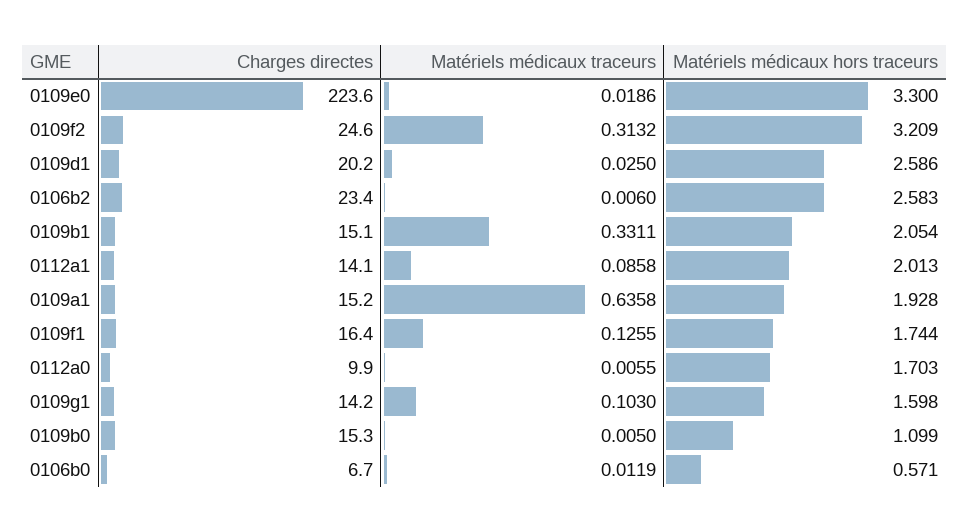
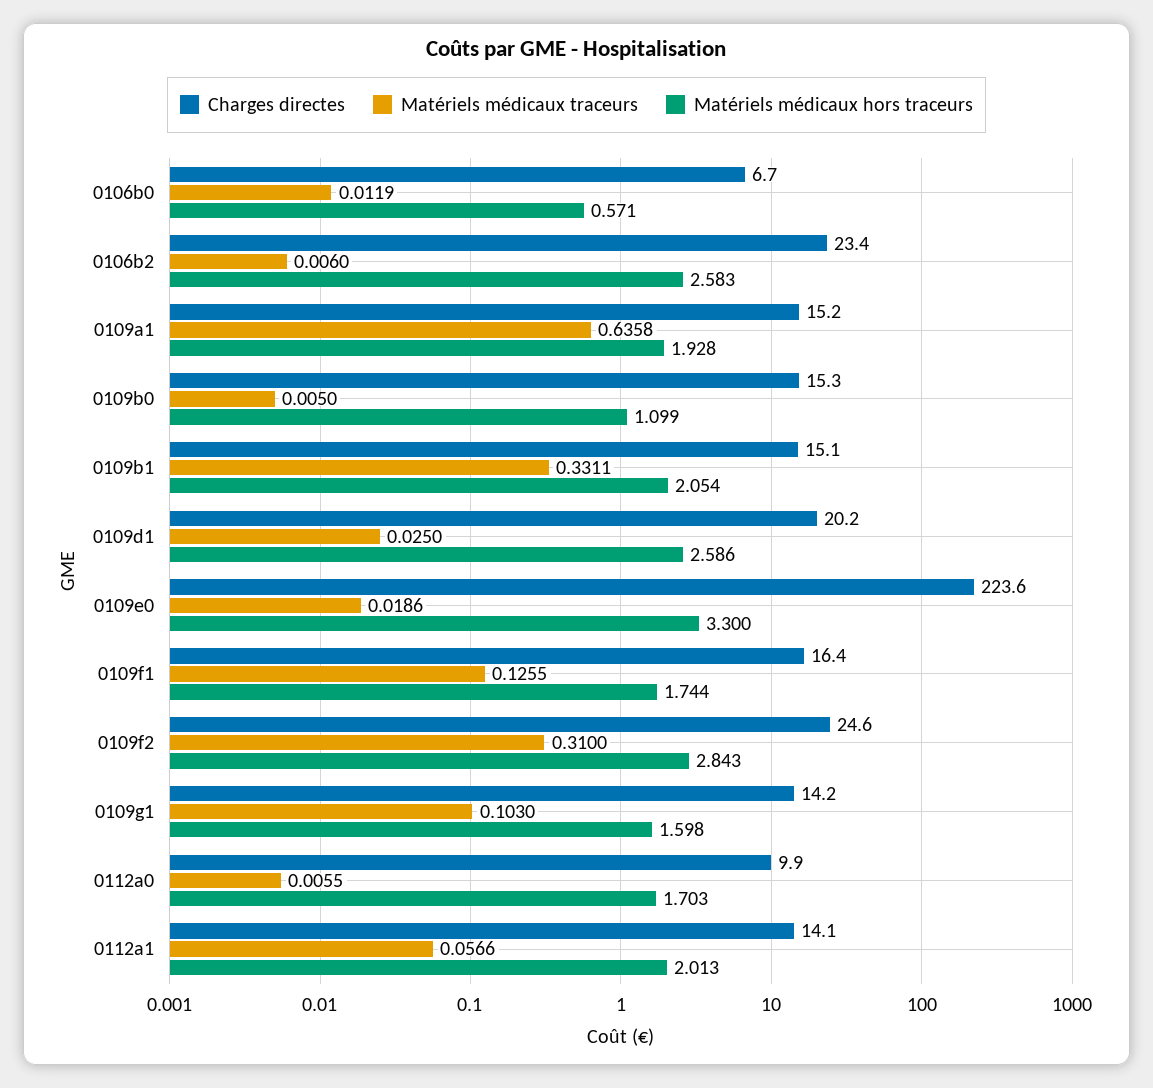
Matériels médicaux traceurs, 0109f2: 0.3132 -> 0.31
Matériels médicaux hors traceurs, 0109f2: 3.209 -> 2.843
Matériels médicaux traceurs, 0112a1: 0.0858 -> 0.0566

